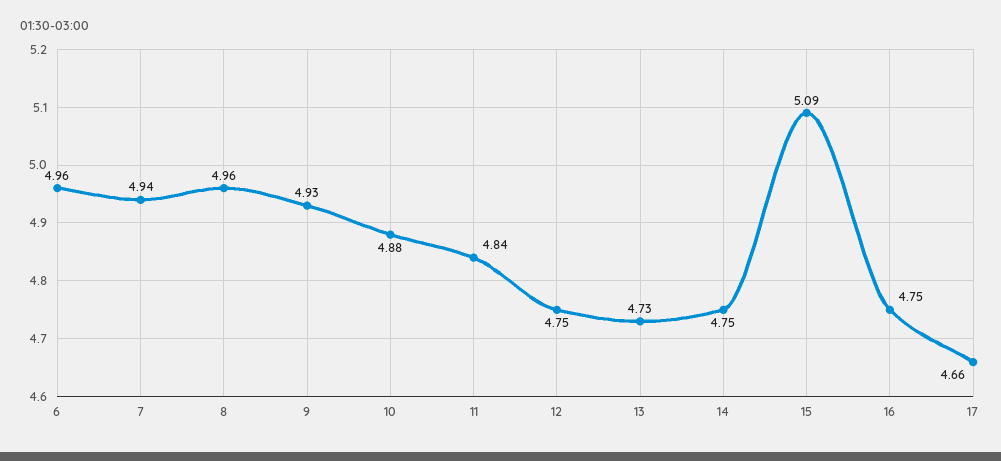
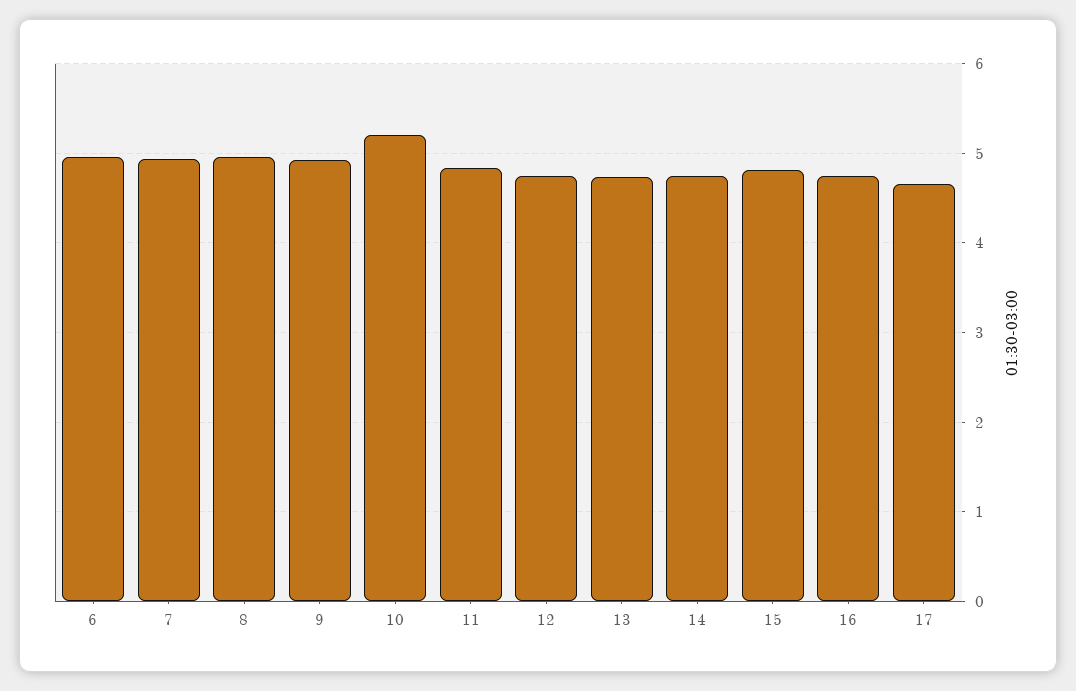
10: 4.88 -> 5.2
15: 5.09 -> 4.8

